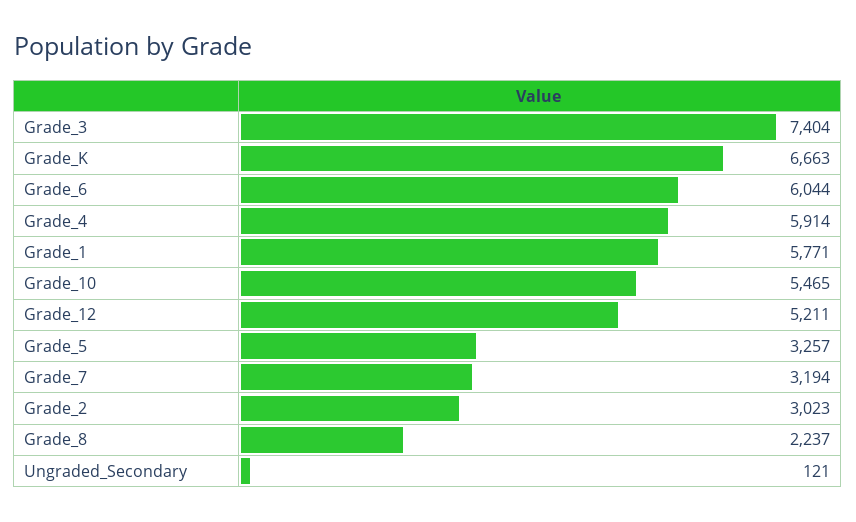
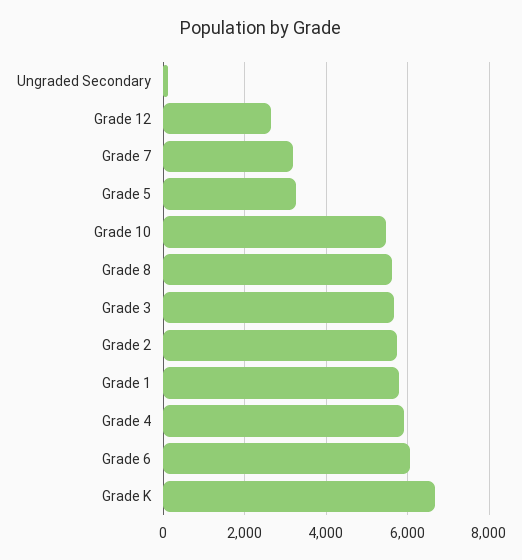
Grade_3: 7404 -> 5600
Grade_12: 5211 -> 2600
Grade_2: 3023 -> 5800
Grade_8: 2237 -> 5600

